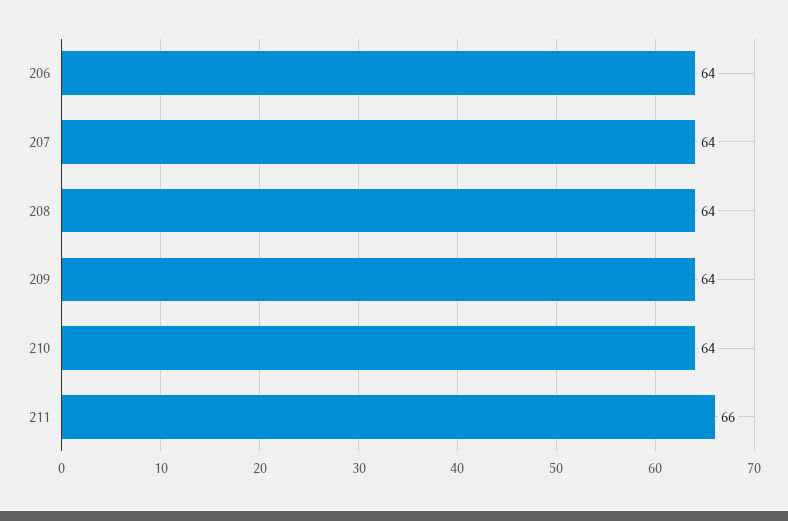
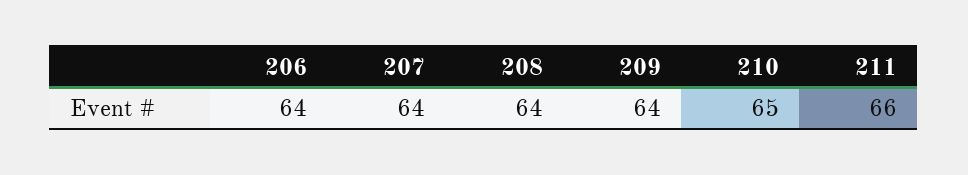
210: 64 -> 65

